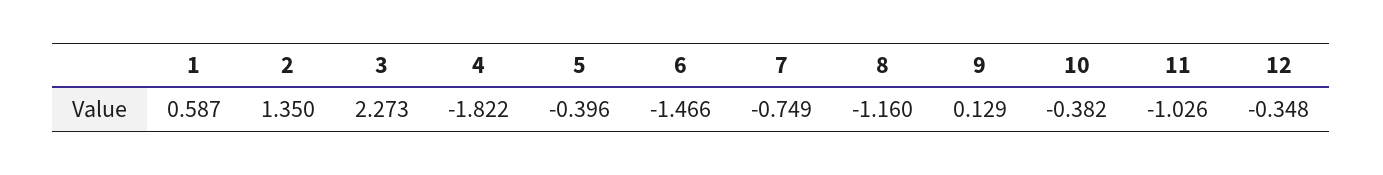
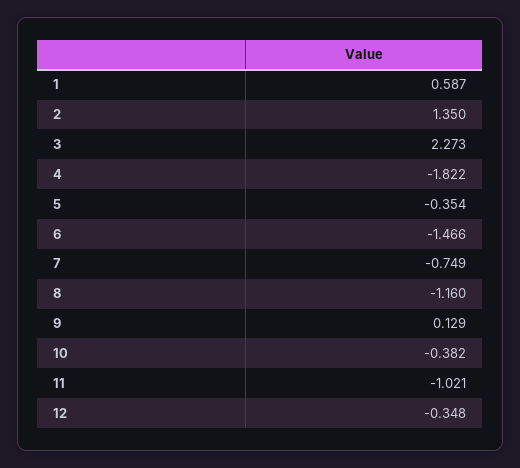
5: -0.396 -> -0.354
11: -1.026 -> -1.021

